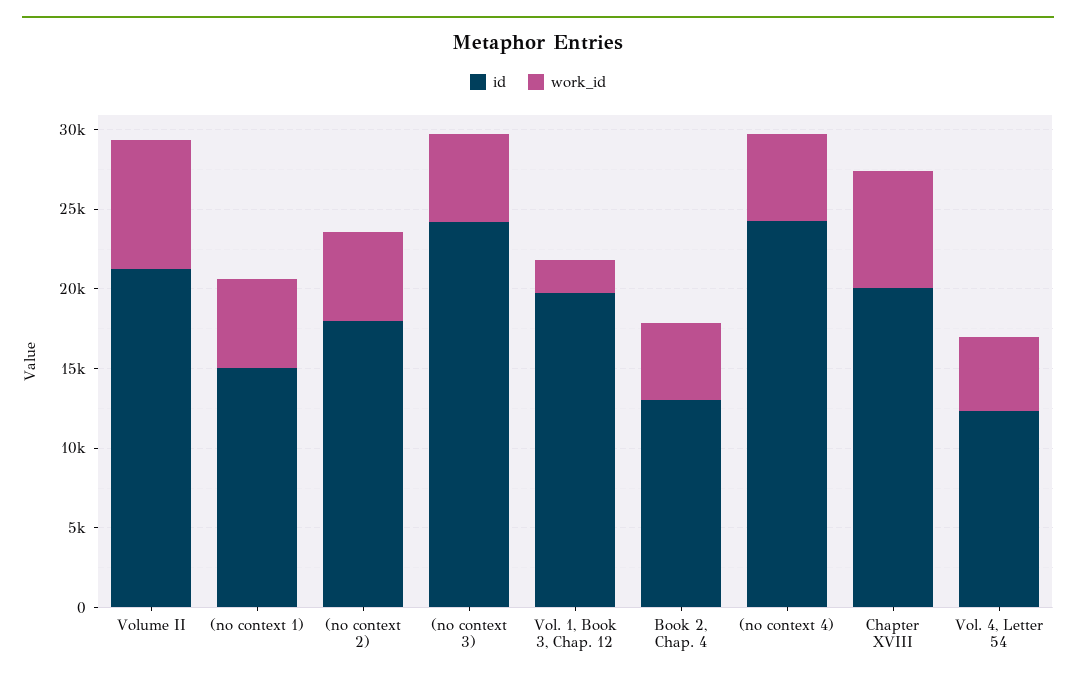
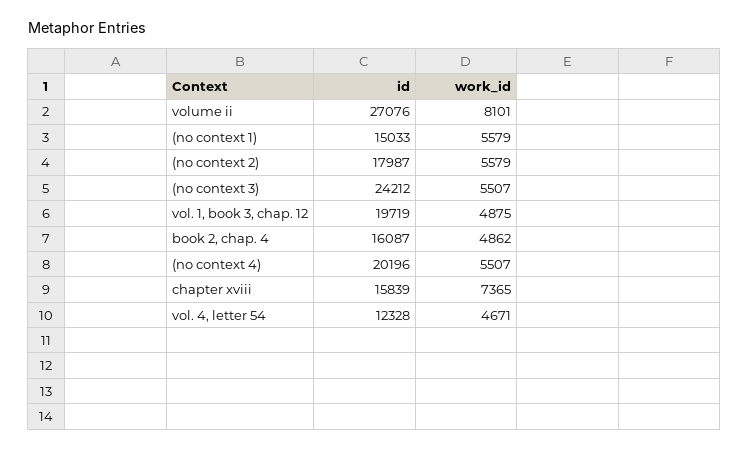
id, Volume II: 21000 -> 27076
work_id, Vol. 1, Book 3, Chap. 12: 2000 -> 4875
id, Book 2, Chap. 4: 13000 -> 16087
id, (no context 4): 24000 -> 20196
id, Chapter XVIII: 20000 -> 15839

